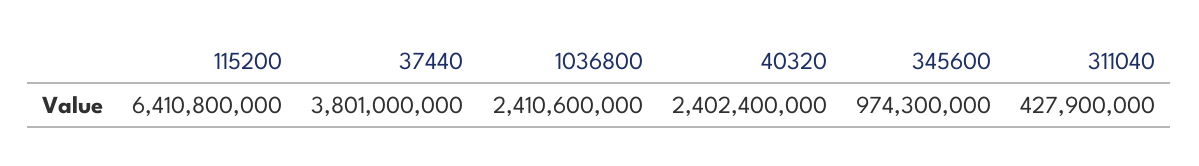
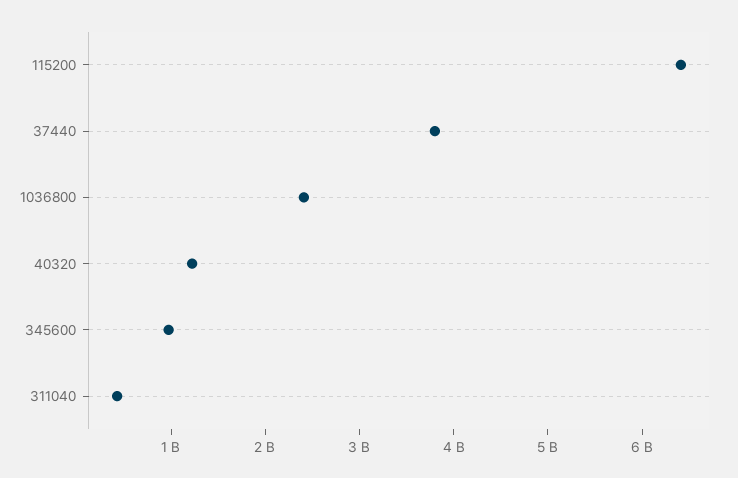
40320: 2402400000 -> 1200000000

